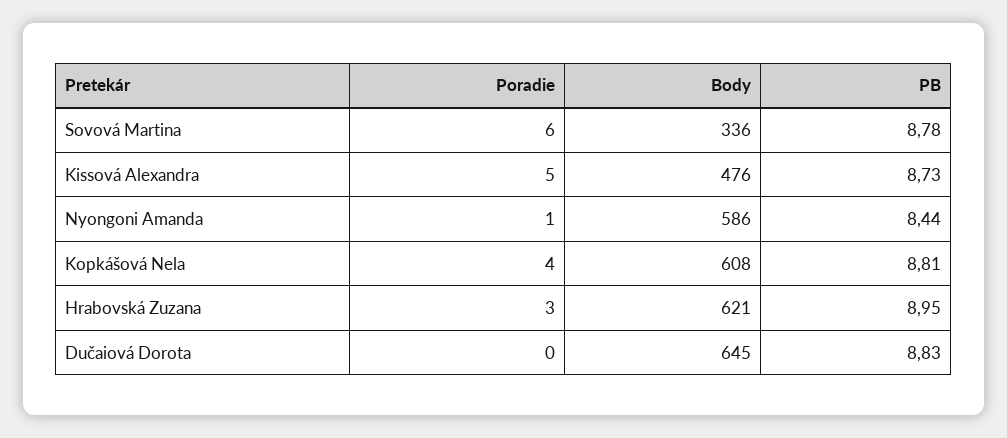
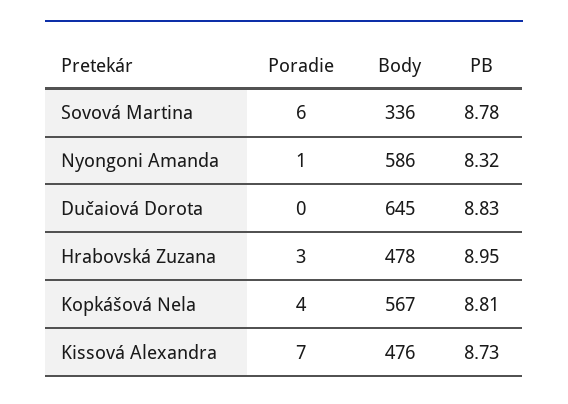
Poradie, Kissová Alexandra: 5 -> 7
PB, Nyongoni Amanda: 8.44 -> 8.32
Body, Kopkášová Nela: 608 -> 567
Body, Hrabovská Zuzana: 621 -> 478

